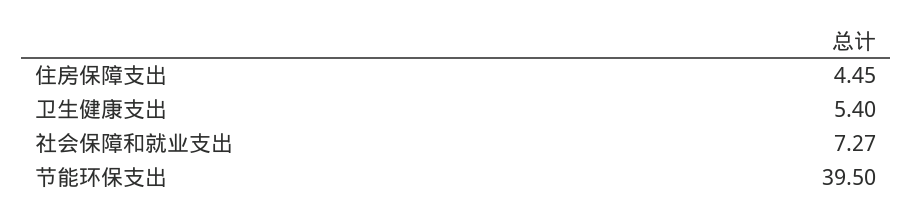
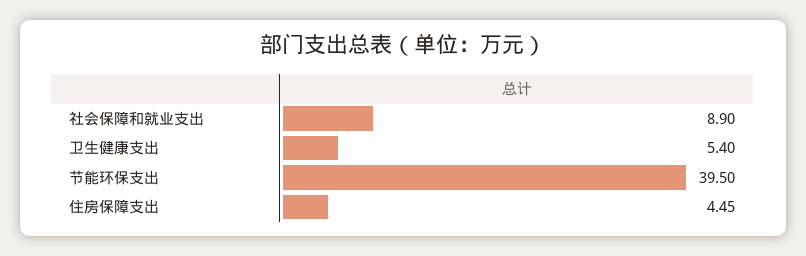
社会保障和就业支出: 7.27 -> 8.9

